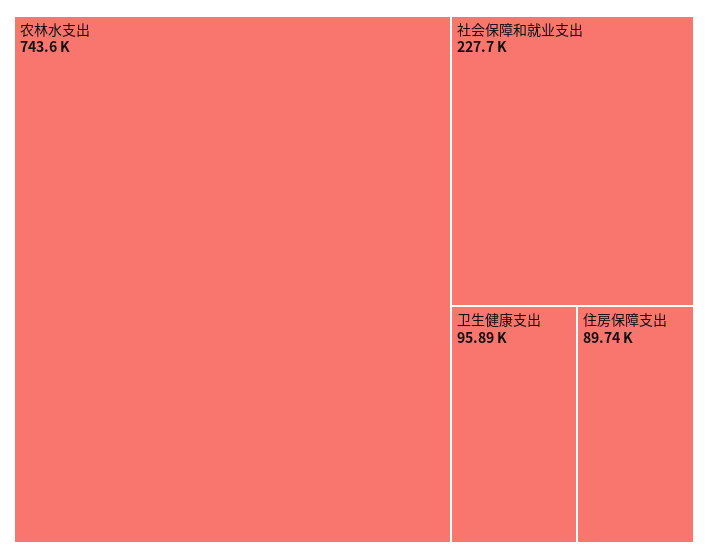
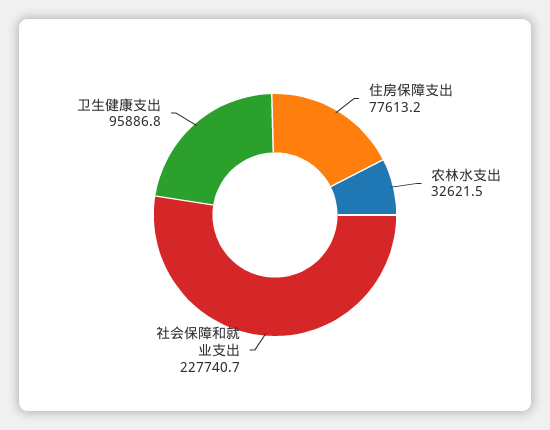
农林水支出: 743600 -> 32621.5
住房保障支出: 89740 -> 77613.2

